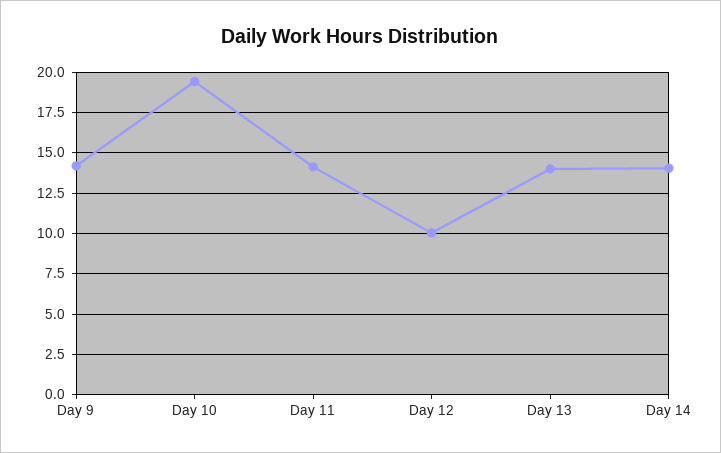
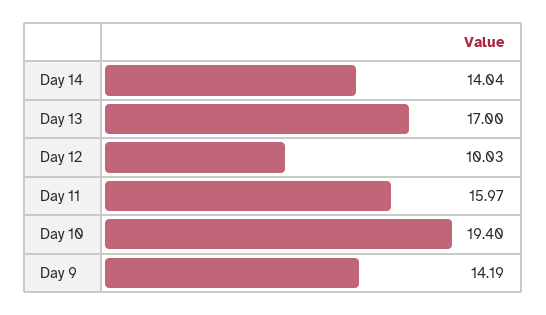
Day 11: 14 -> 15.97
Day 13: 14 -> 17

